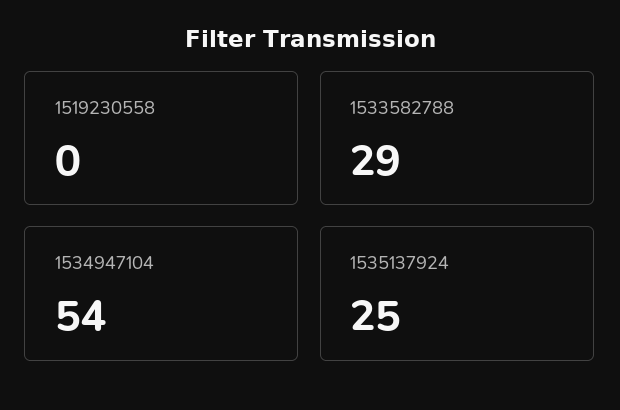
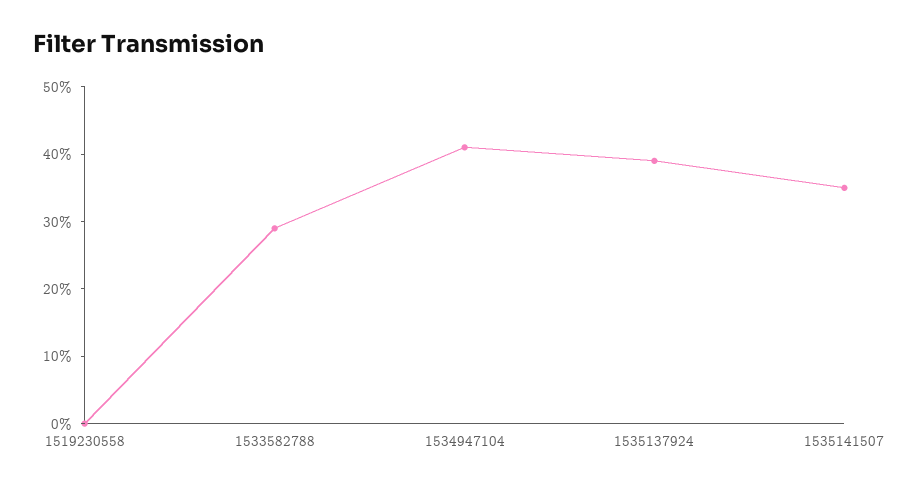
1534947104: 54 -> 40
1535137924: 25 -> 40
1535141507: none -> 35

